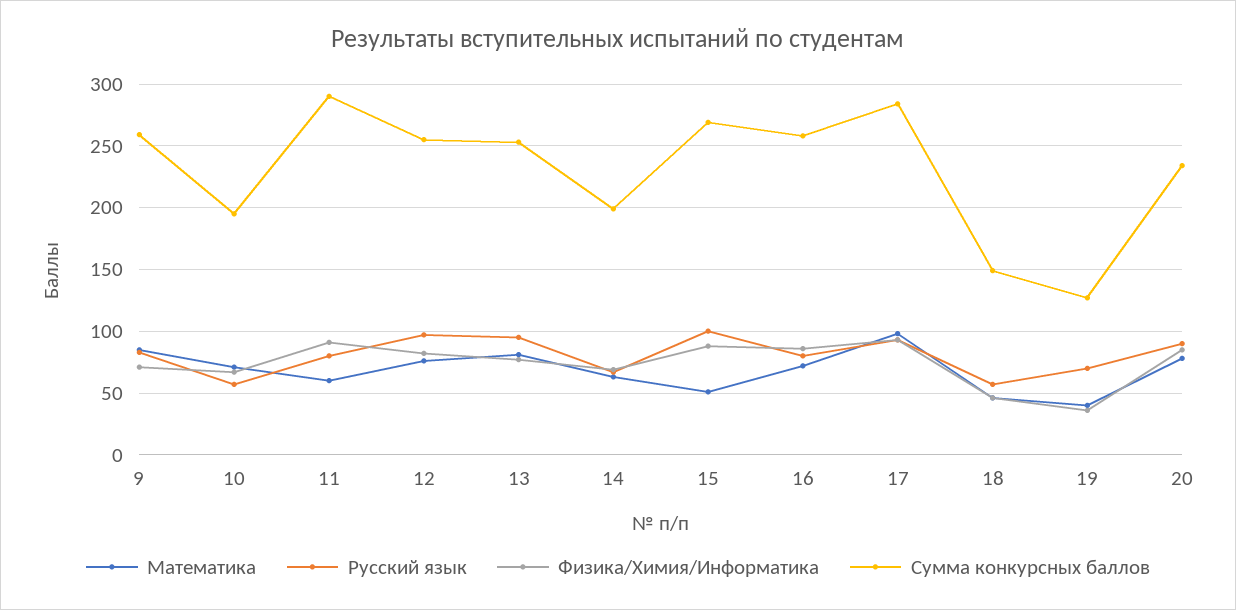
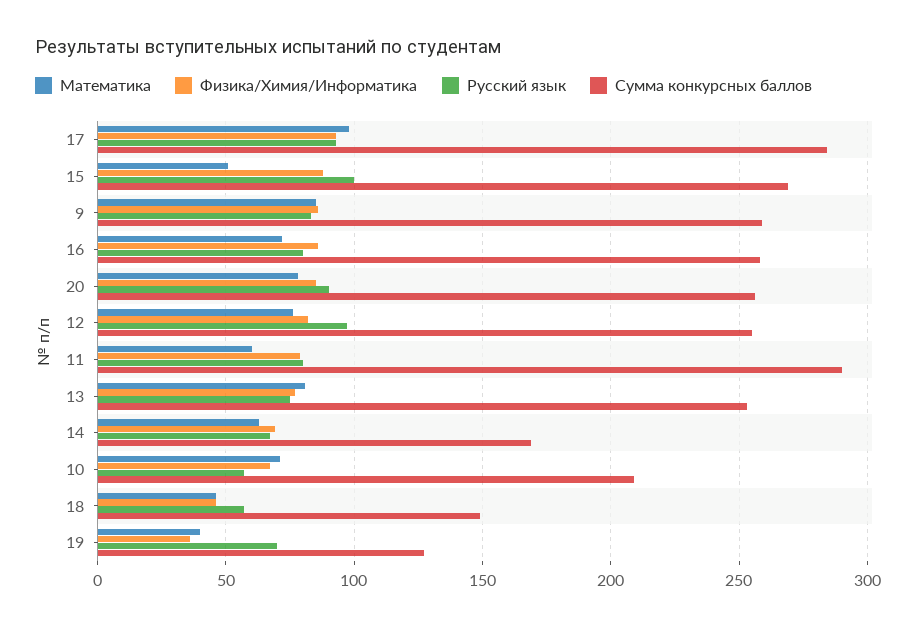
Физика/Химия/Информатика, 9: 70 -> 85
Сумма конкурсных баллов, 10: 195 -> 210
Физика/Химия/Информатика, 11: 90 -> 80
Русский язык, 13: 95 -> 75
Сумма конкурсных баллов, 14: 200 -> 170
Сумма конкурсных баллов, 20: 235 -> 255

